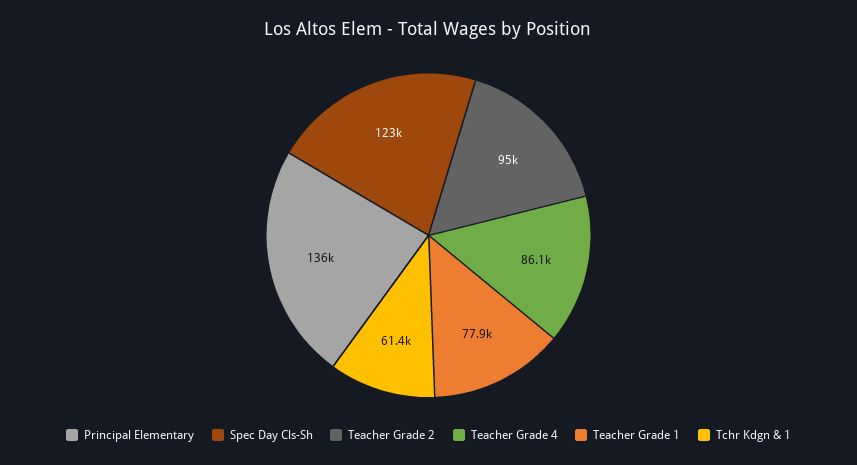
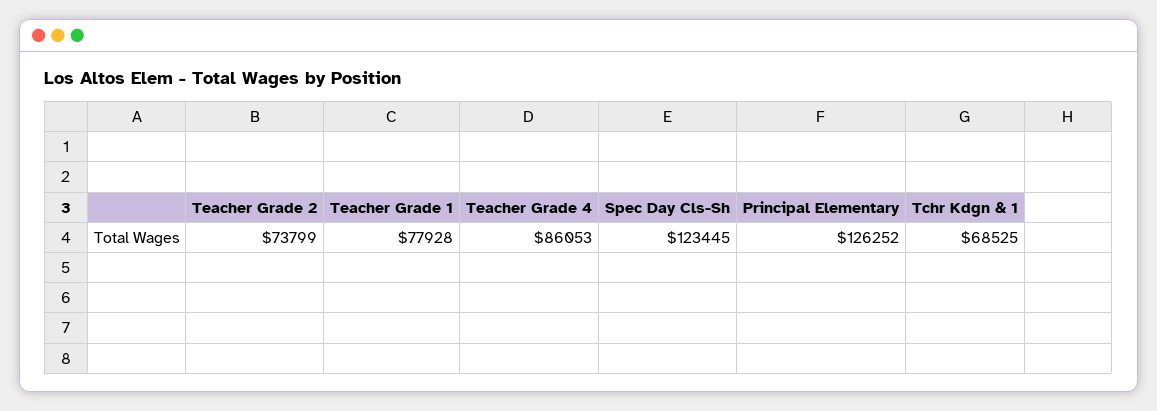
Principal Elementary: 136000 -> 126252
Teacher Grade 2: 95000 -> 73799
Tchr Kdgn & 1: 61400 -> 68525

